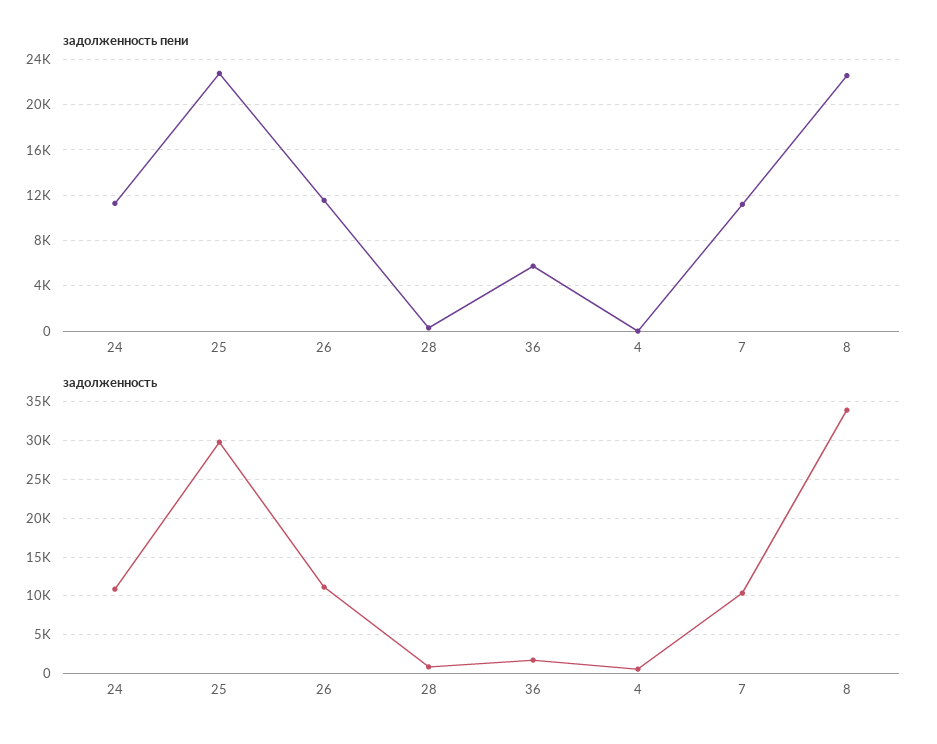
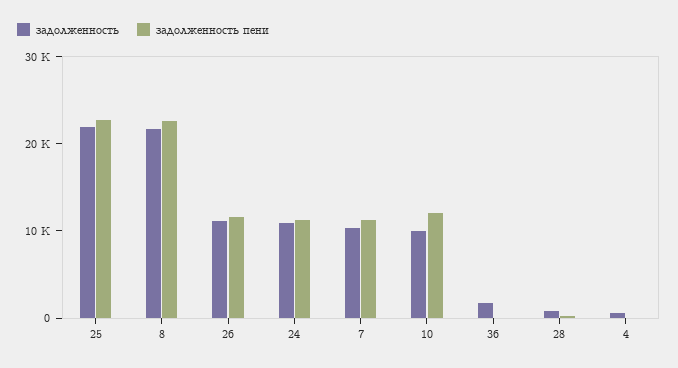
задолженность пени, 36: 6000 -> 0
задолженность, 25: 30000 -> 22000
задолженность, 8: 34000 -> 22000
задолженность, 10: none -> 10000
задолженность пени, 10: none -> 12000

